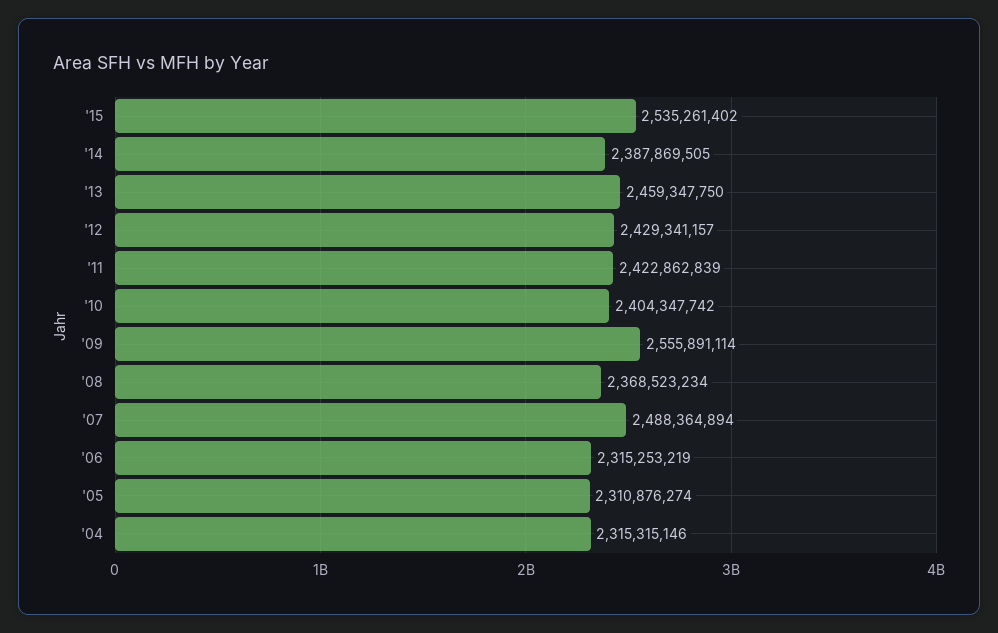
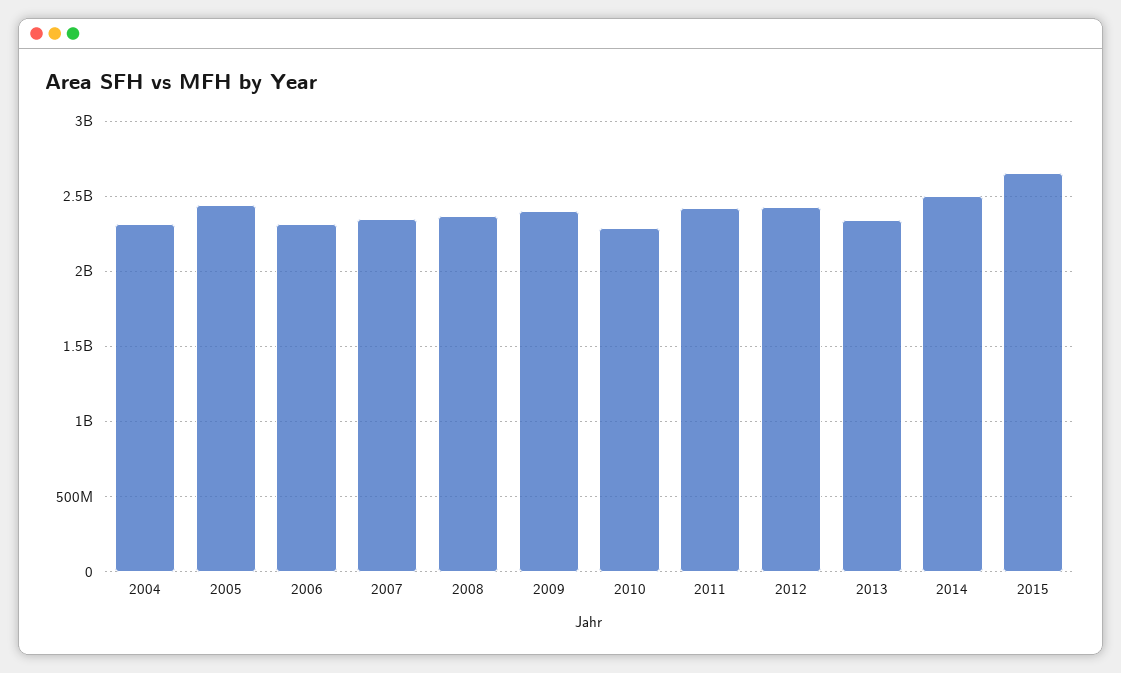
'15: 2535261402 -> 2650000000
'14: 2387869505 -> 2500000000
'13: 2459347750 -> 2350000000
'10: 2404347742 -> 2300000000
'09: 2555891114 -> 2400000000
'07: 2488364894 -> 2350000000
'05: 2310876274 -> 2450000000

